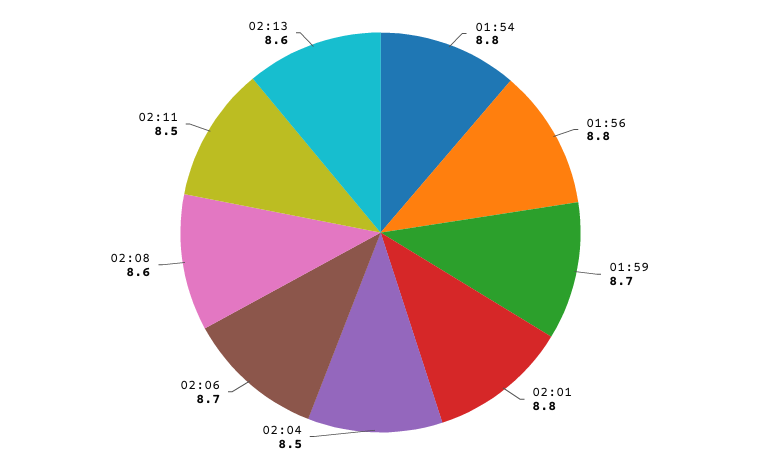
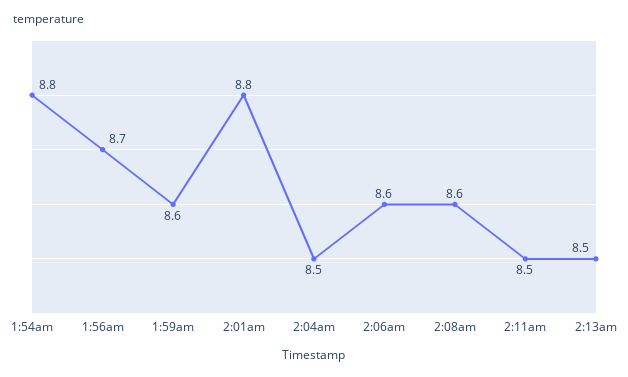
01:56: 8.8 -> 8.7
01:59: 8.7 -> 8.6
02:06: 8.7 -> 8.6
02:13: 8.6 -> 8.5

